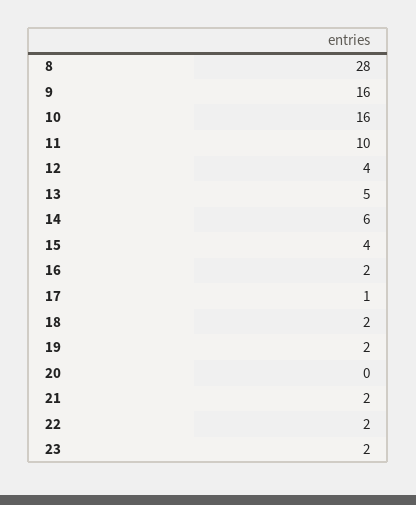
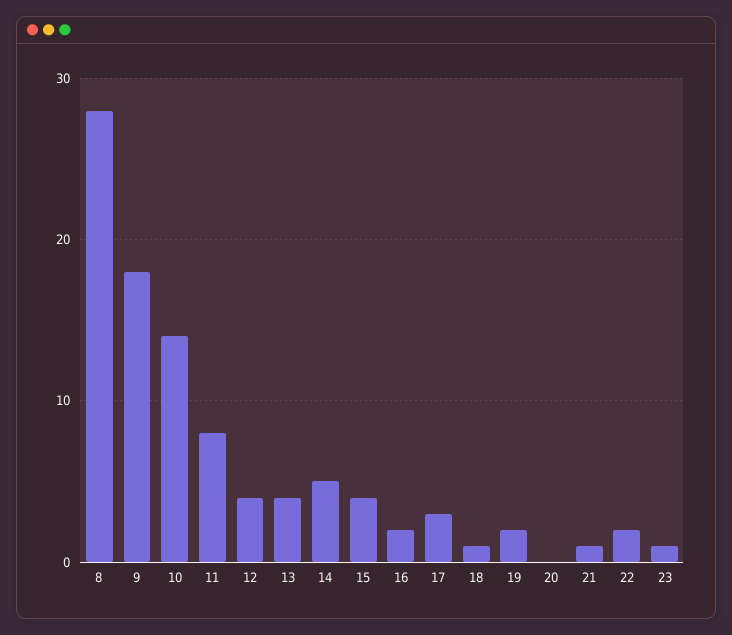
9: 16 -> 18
10: 16 -> 14
11: 10 -> 8
13: 5 -> 4
14: 6 -> 5
17: 1 -> 3
18: 2 -> 1
21: 2 -> 1
23: 2 -> 1

